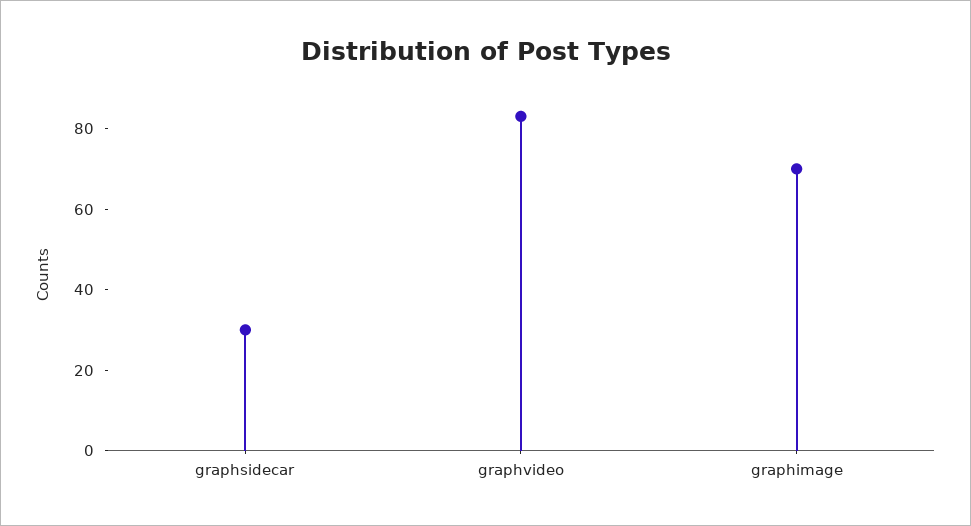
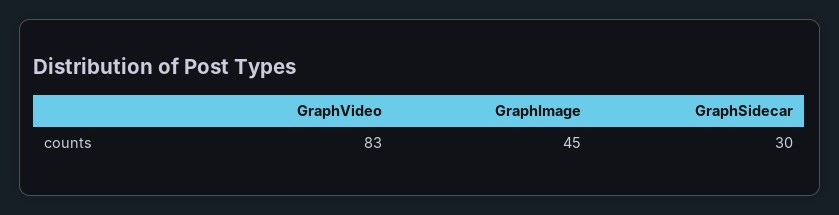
graphimage: 70 -> 45

